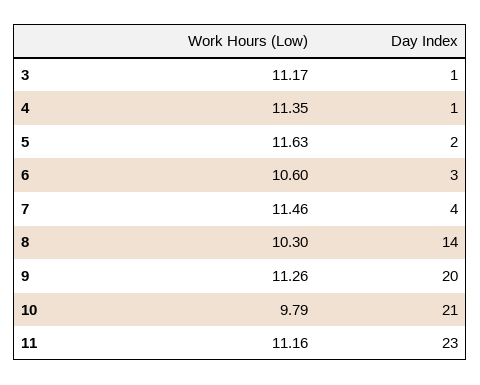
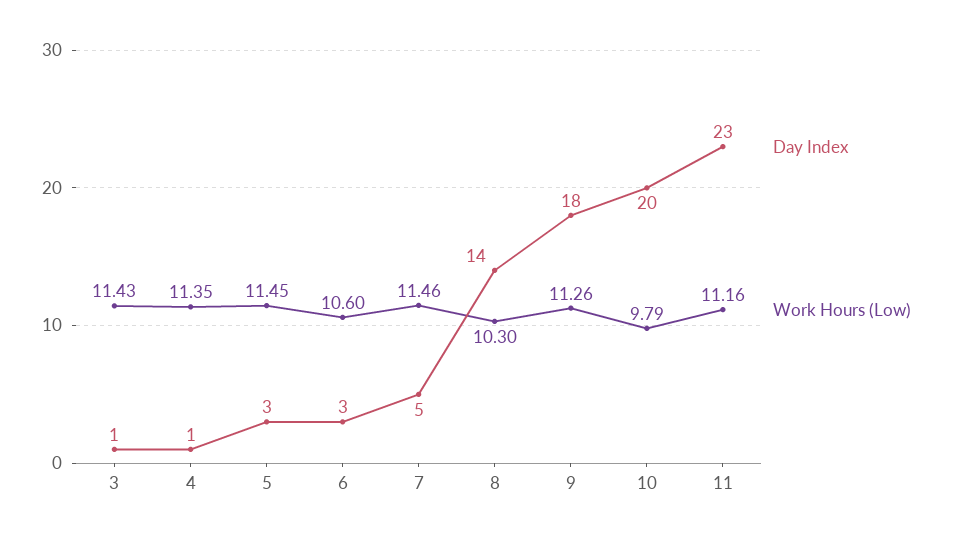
Work Hours (Low), 3: 11.17 -> 11.43
Work Hours (Low), 5: 11.63 -> 11.45
Day Index, 5: 2 -> 3
Day Index, 7: 4 -> 5
Day Index, 9: 20 -> 18
Day Index, 10: 21 -> 20

